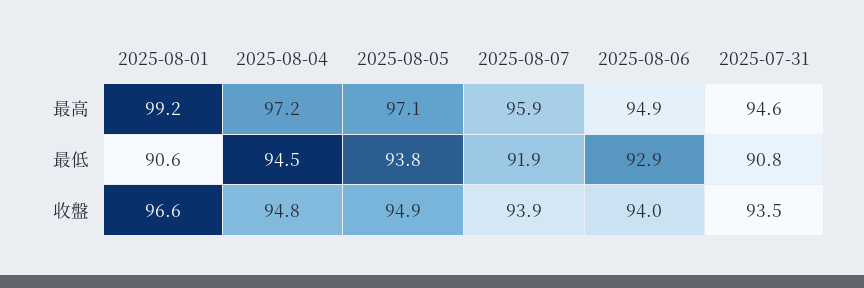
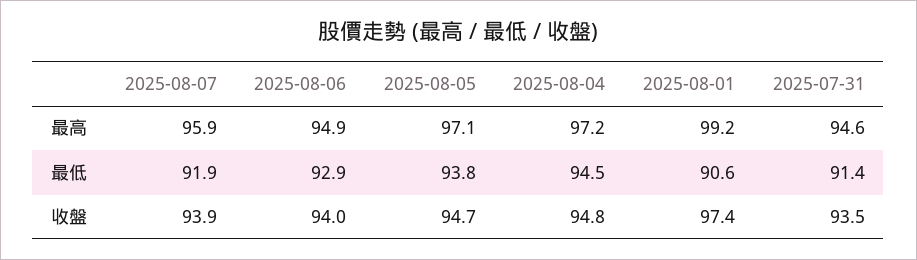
2025-07-31, 最低: 90.8 -> 91.4
2025-08-01, 收盤: 96.6 -> 97.4
2025-08-05, 收盤: 94.9 -> 94.7

